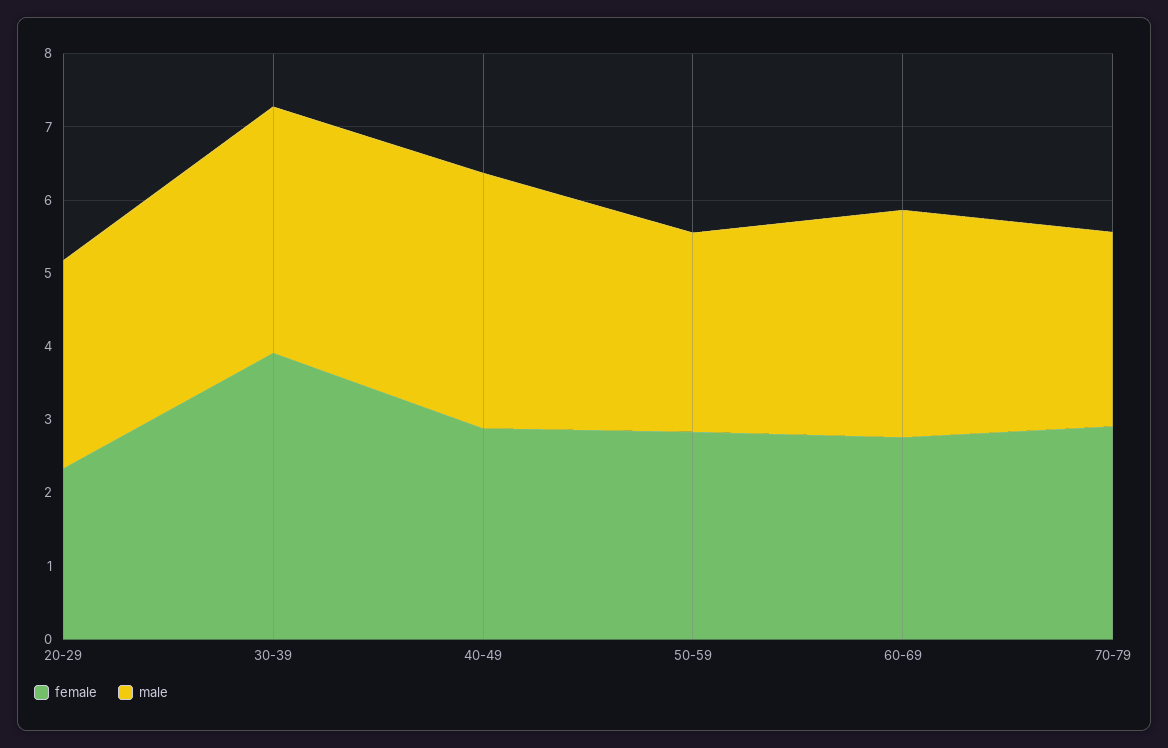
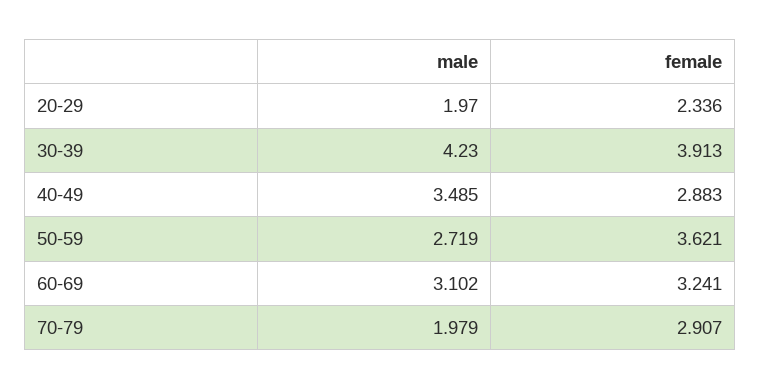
male, 20-29: 2.8 -> 1.97
male, 30-39: 3.4 -> 4.23
female, 50-59: 2.8 -> 3.621
female, 60-69: 2.8 -> 3.241
male, 70-79: 2.6 -> 1.979

